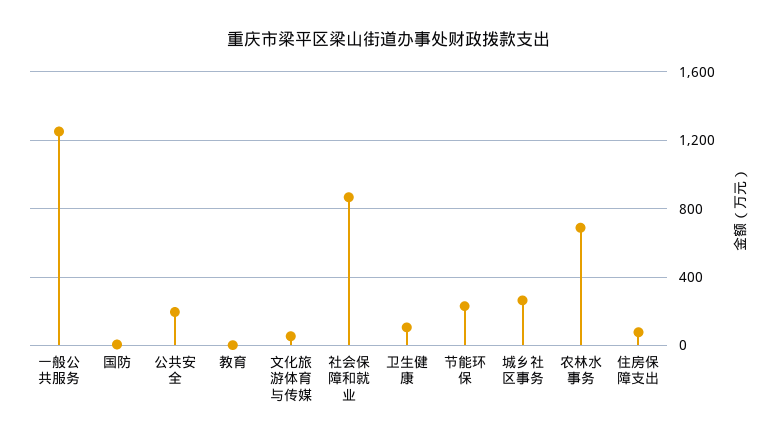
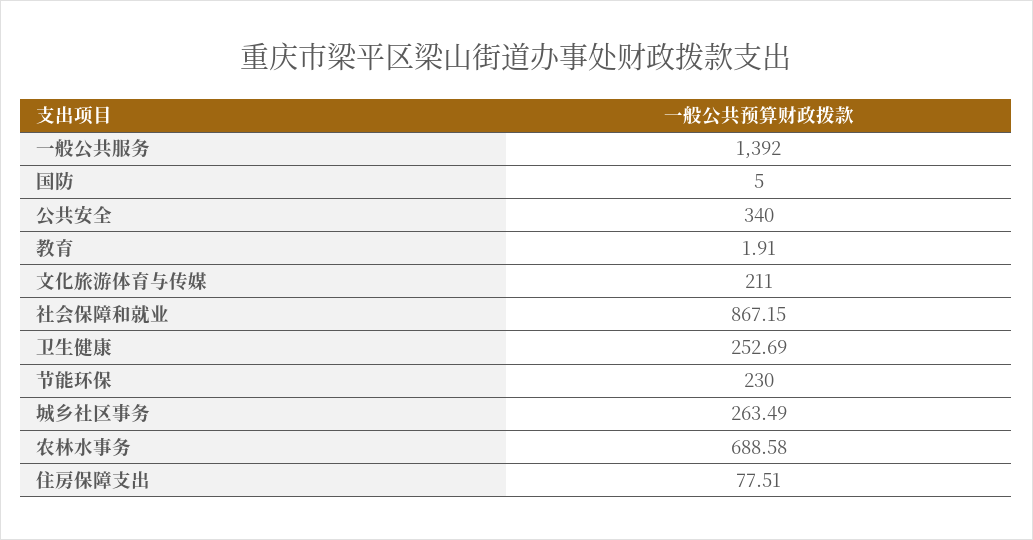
一般公共服务: 1250 -> 1392
公共安全: 200 -> 340
文化旅游体育与传媒: 50 -> 211
卫生健康: 100 -> 252.69

